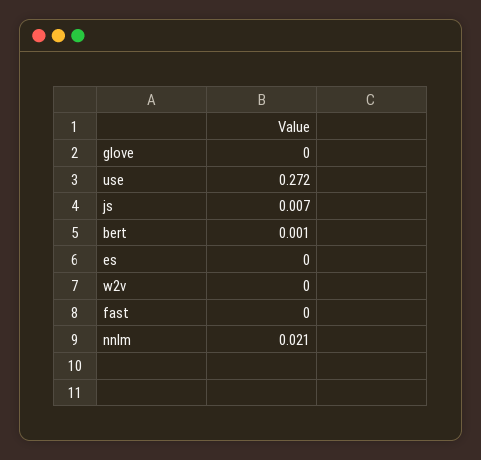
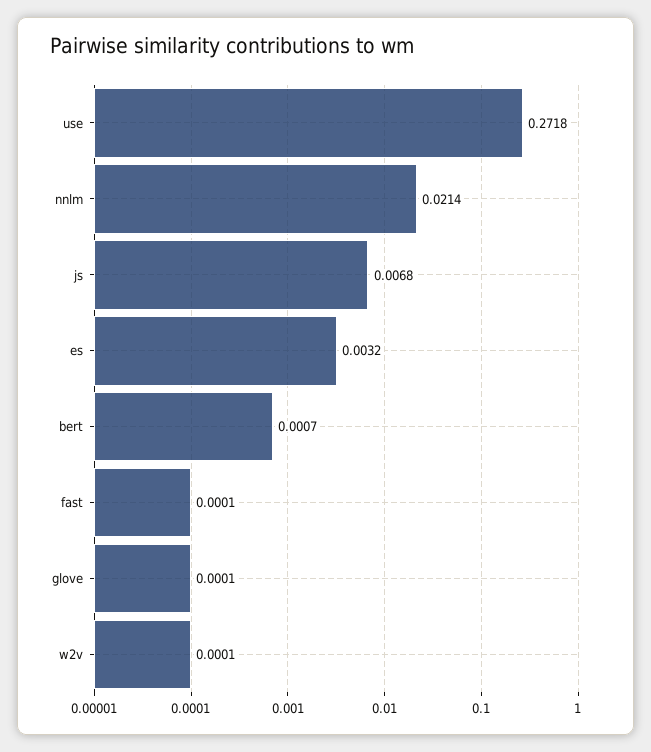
es: 0 -> 0.0032

